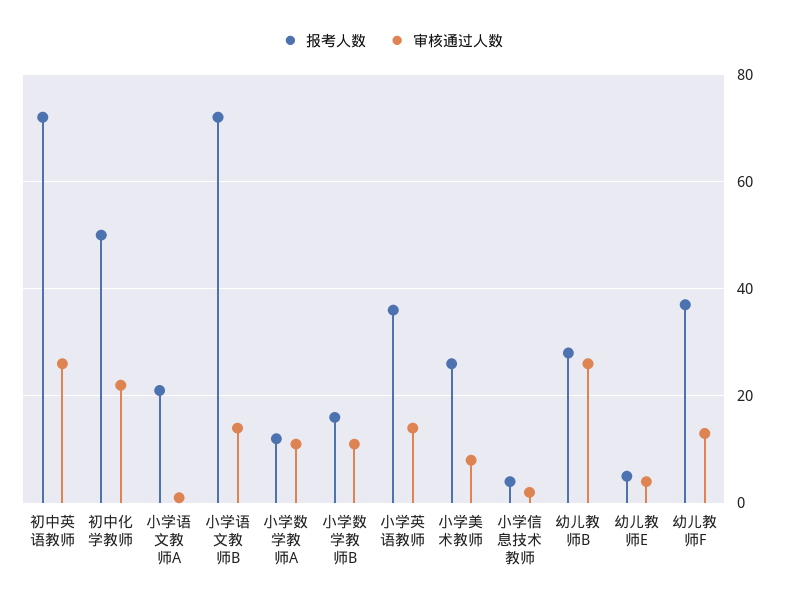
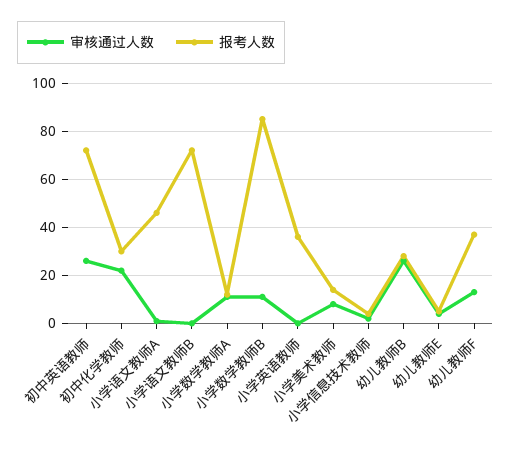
报考人数, 初中化学教师: 50 -> 30
报考人数, 小学语文教师A: 20 -> 45
审核通过人数, 小学语文教师B: 15 -> 0
报考人数, 小学数学教师B: 15 -> 85
审核通过人数, 小学英语教师: 15 -> 0
报考人数, 小学美术教师: 25 -> 15

